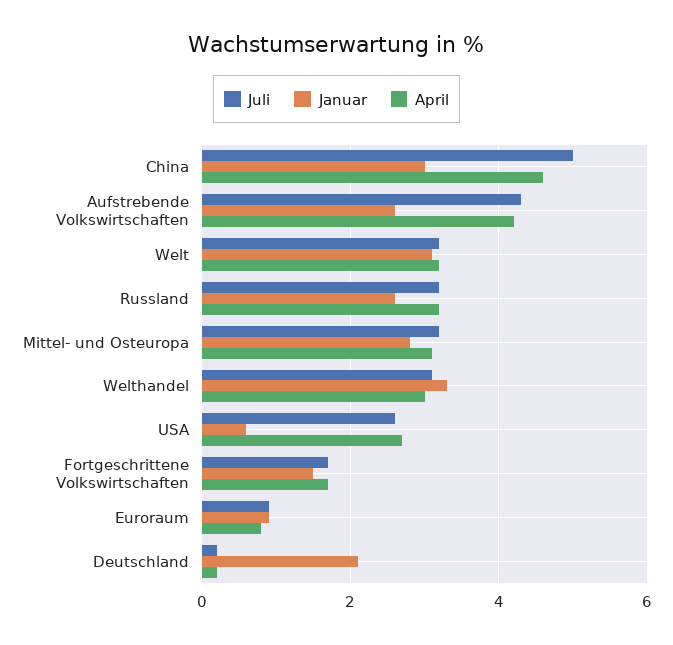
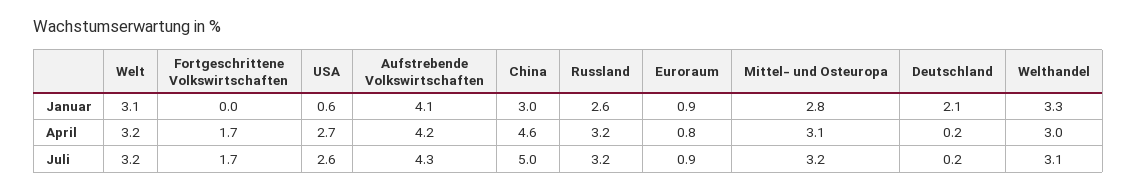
Januar, Aufstrebende Volkswirtschaften: 2.5 -> 4.1
Januar, Fortgeschrittene Volkswirtschaften: 1.5 -> 0

